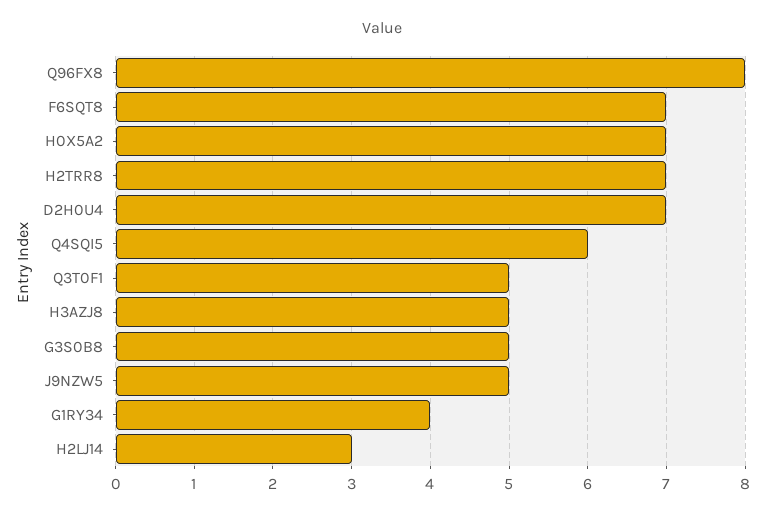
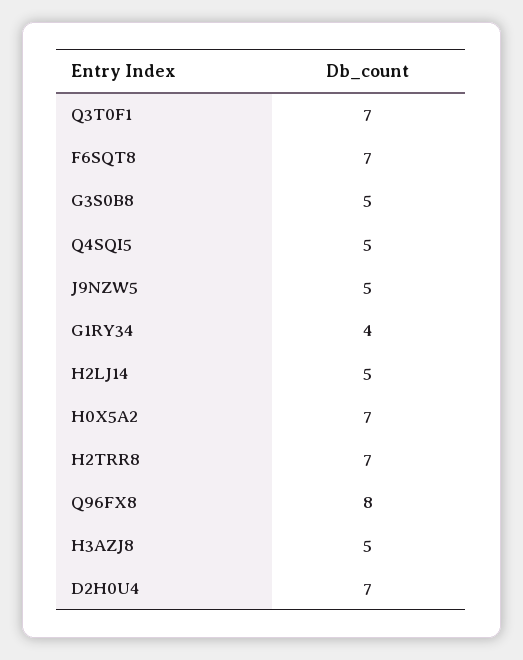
Q4SQI5: 6 -> 5
Q3T0F1: 5 -> 7
H2LJ14: 3 -> 5

